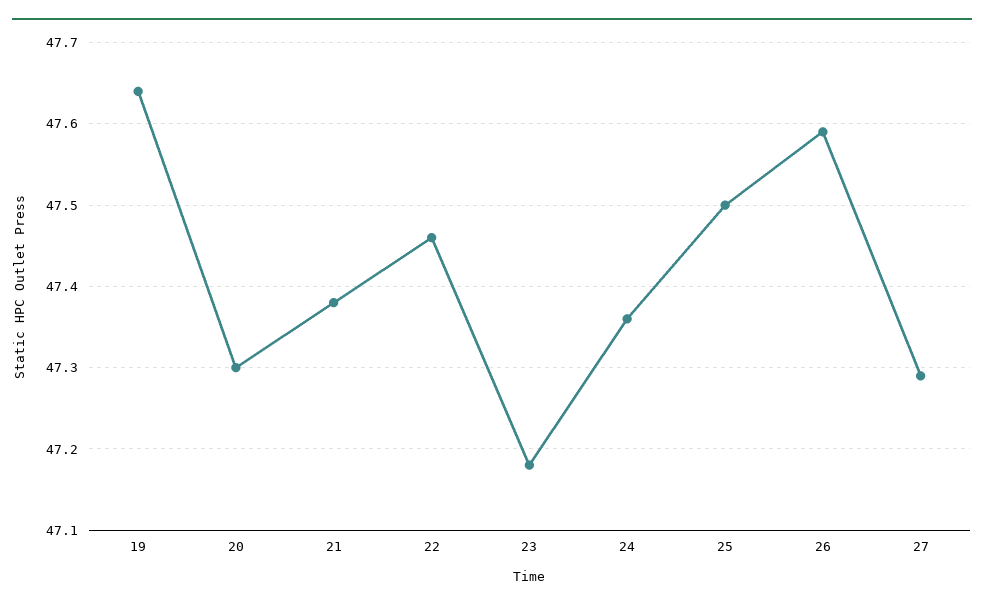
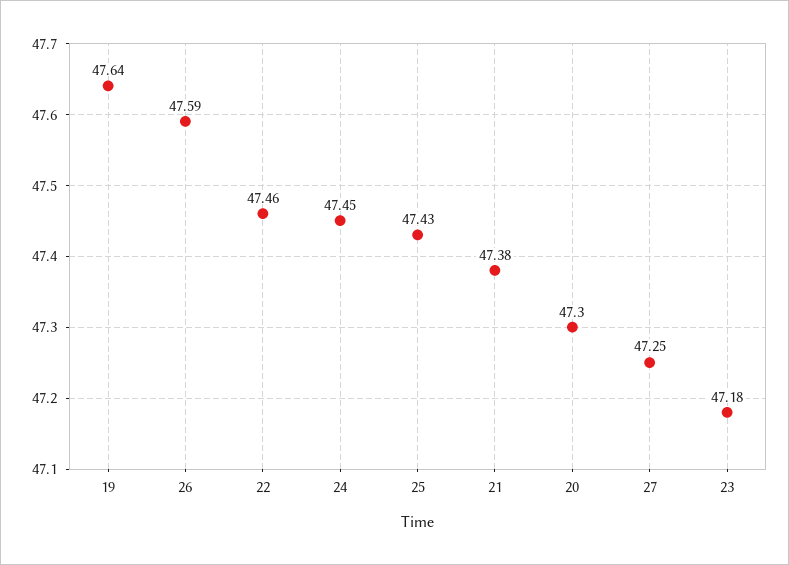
24: 47.36 -> 47.45
25: 47.5 -> 47.43
27: 47.29 -> 47.25

